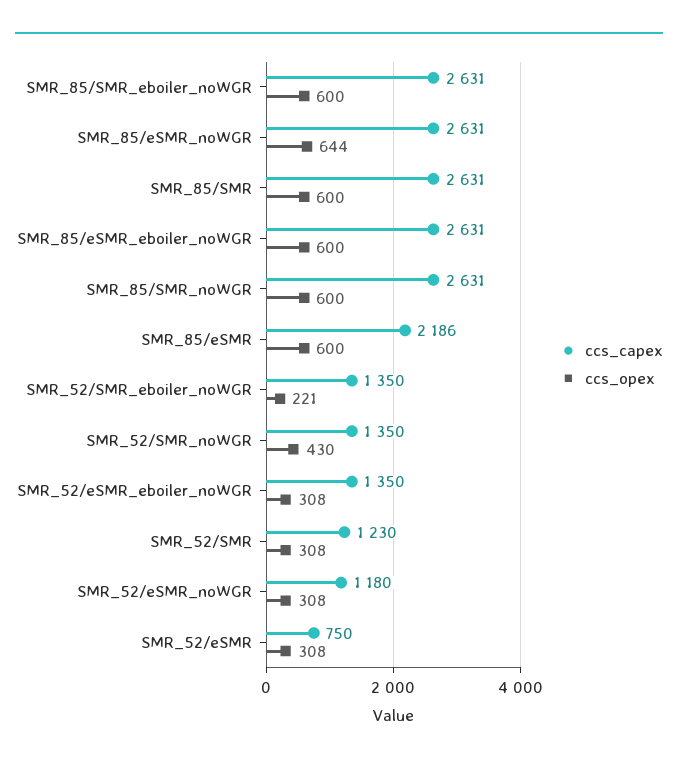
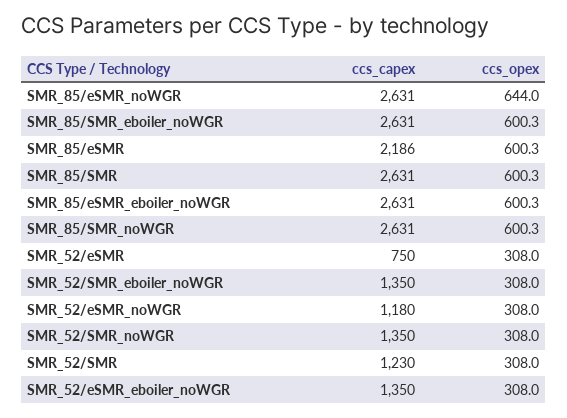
ccs_opex, SMR_52/SMR_eboiler_noWGR: 221 -> 308
ccs_opex, SMR_52/SMR_noWGR: 430 -> 308

